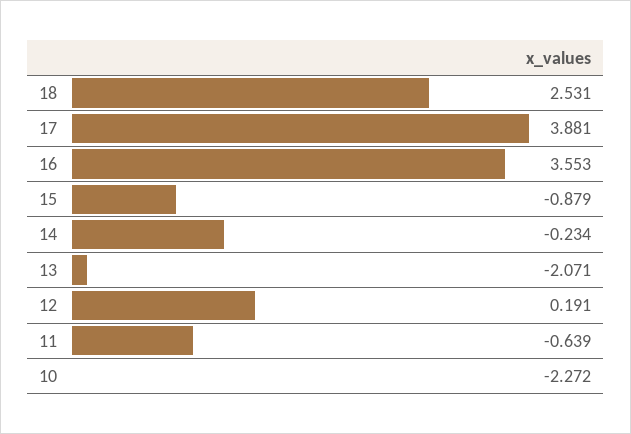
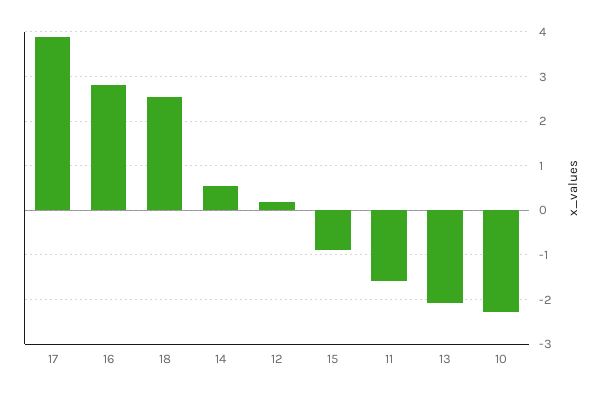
16: 3.553 -> 2.8
14: -0.234 -> 0.6
11: -0.639 -> -1.6

